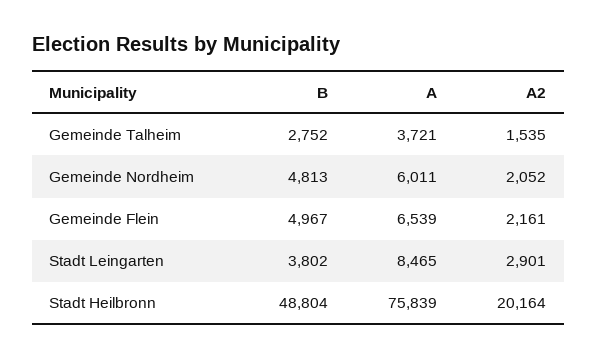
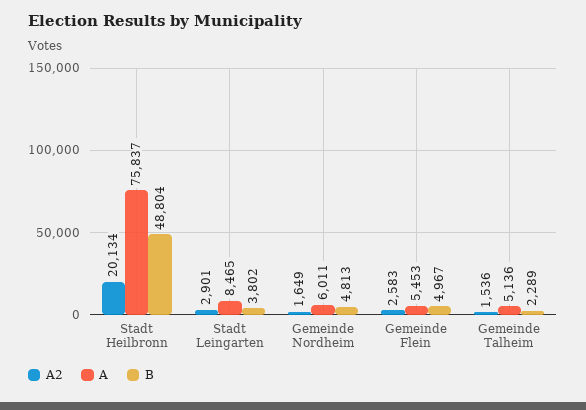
B, Gemeinde Talheim: 2752 -> 2289
A, Gemeinde Talheim: 3721 -> 5136
A2, Gemeinde Talheim: 1535 -> 1536
A2, Gemeinde Nordheim: 2052 -> 1649
A, Gemeinde Flein: 6539 -> 5453
A2, Gemeinde Flein: 2161 -> 2583
A, Stadt Heilbronn: 75839 -> 75837
A2, Stadt Heilbronn: 20164 -> 20134

